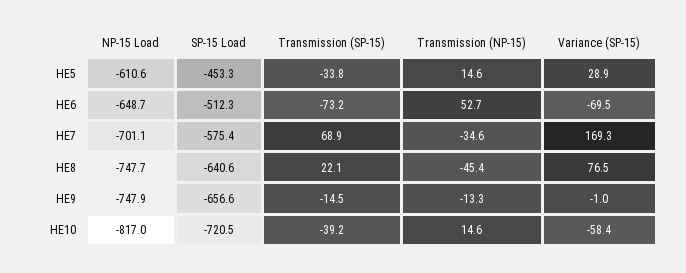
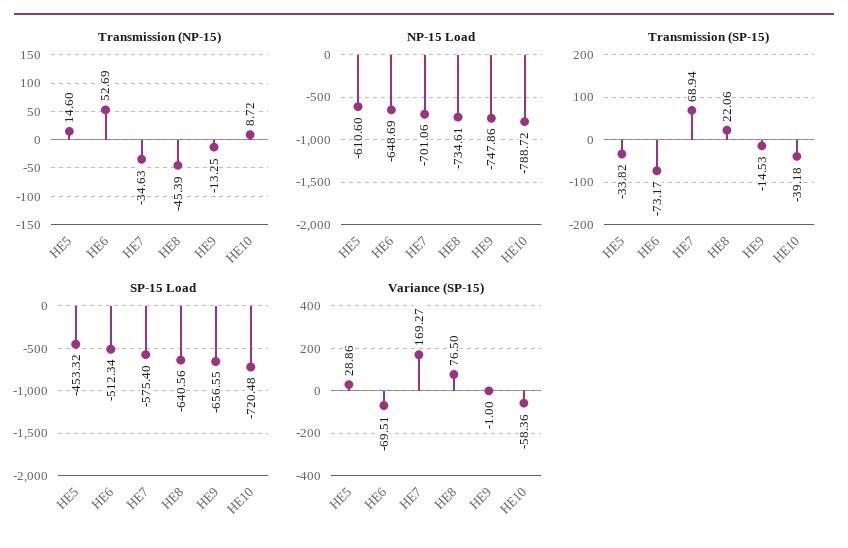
NP-15 Load, HE8: -747.7 -> -734.61
NP-15 Load, HE10: -817 -> -788.72
Transmission (NP-15), HE10: 14.6 -> 8.72

